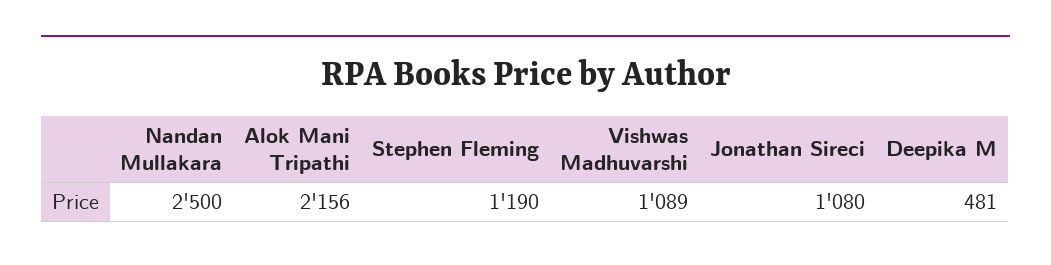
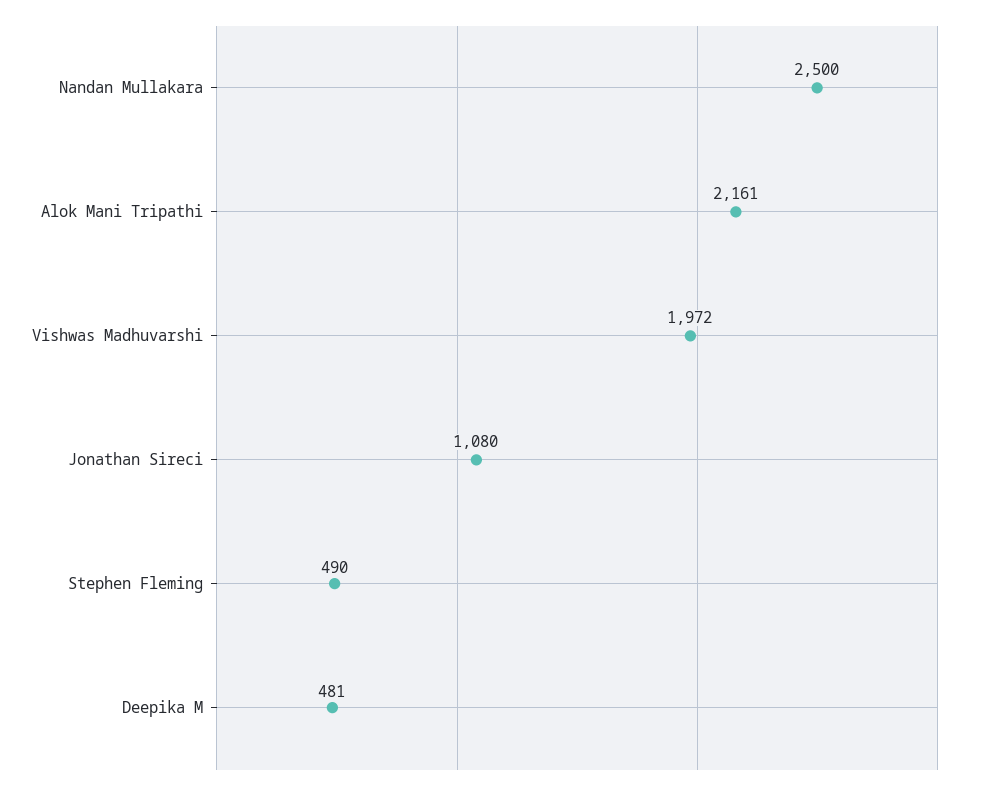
Alok Mani Tripathi: 2156 -> 2161
Stephen Fleming: 1190 -> 490
Vishwas Madhuvarshi: 1089 -> 1972

